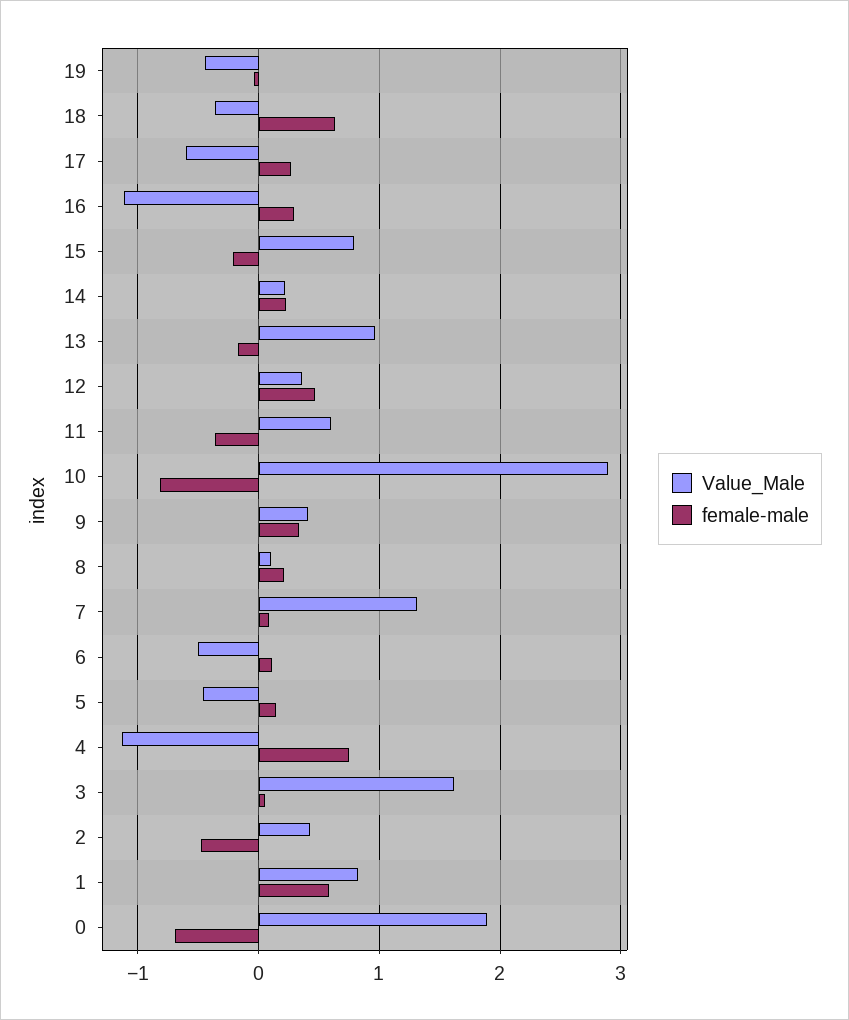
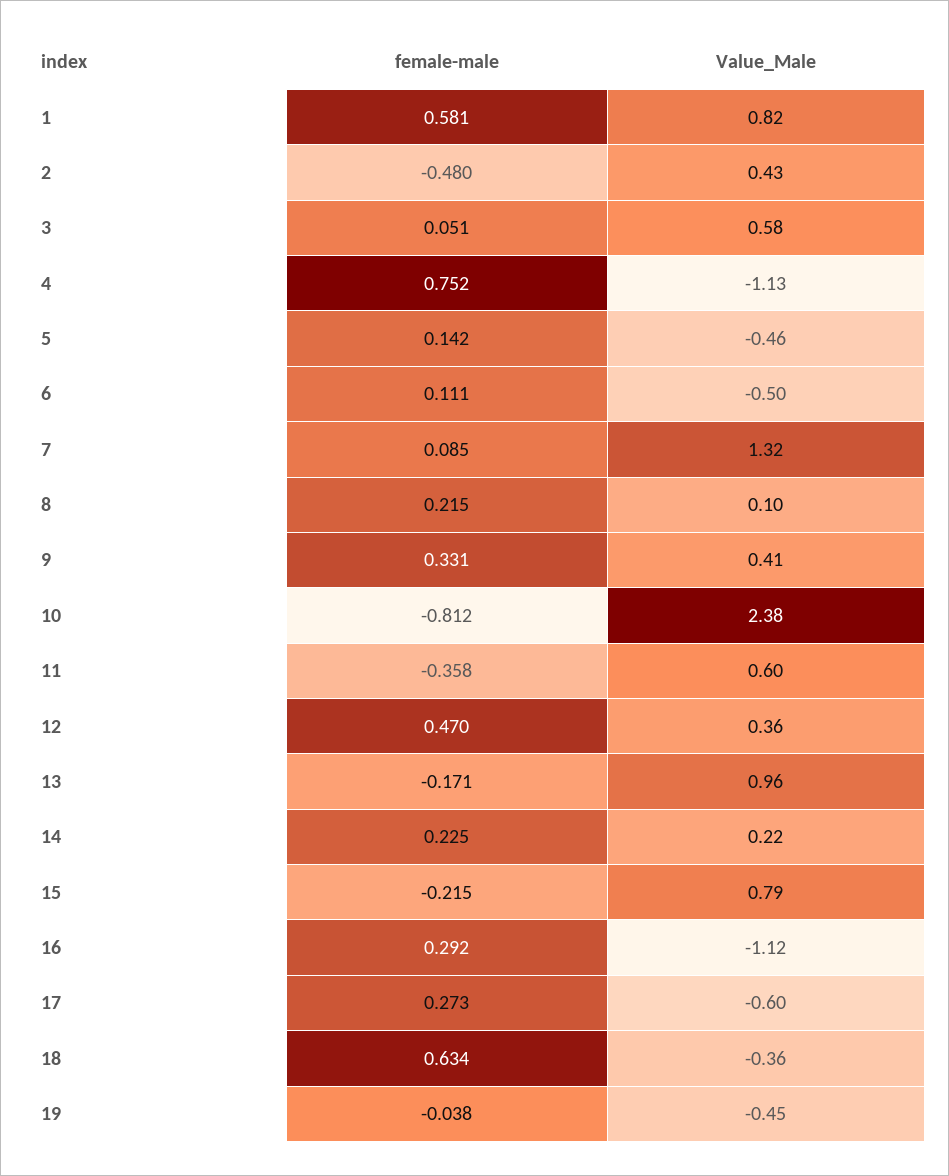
Value_Male, 10: 2.9 -> 2.38
Value_Male, 3: 1.6 -> 0.58
Value_Male, 0: 1.9 -> none
female-male, 0: -0.7 -> none

